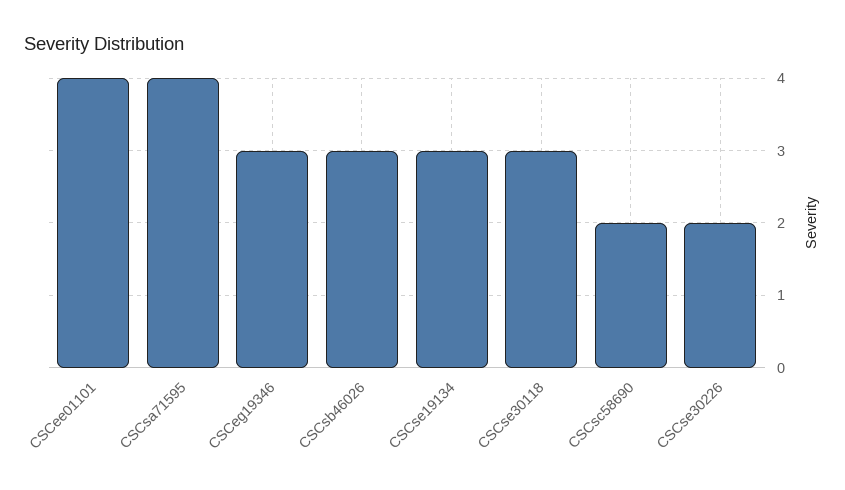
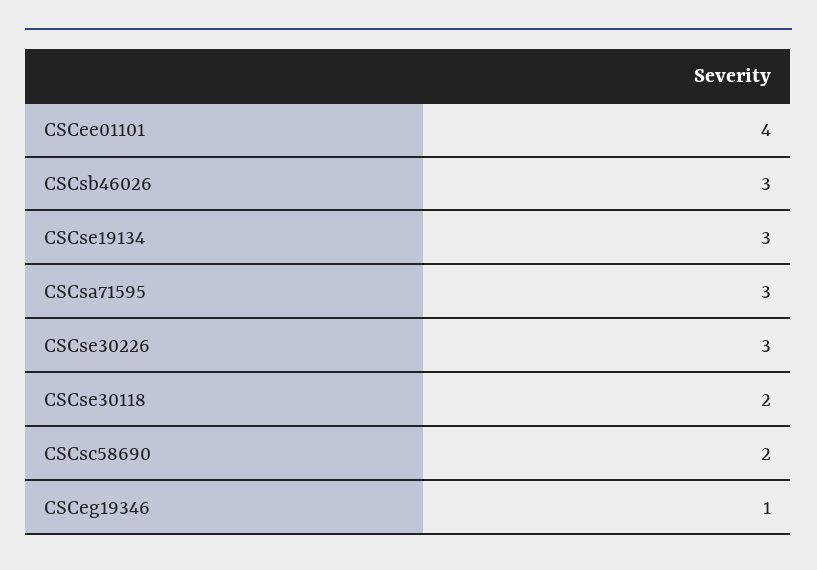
CSCsa71595: 4 -> 3
CSCeg19346: 3 -> 1
CSCse30118: 3 -> 2
CSCse30226: 2 -> 3

